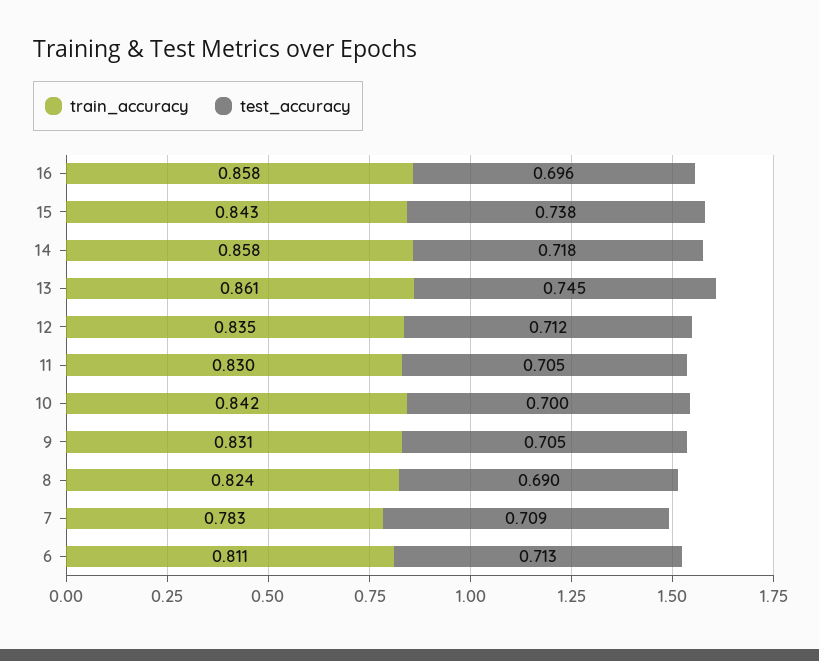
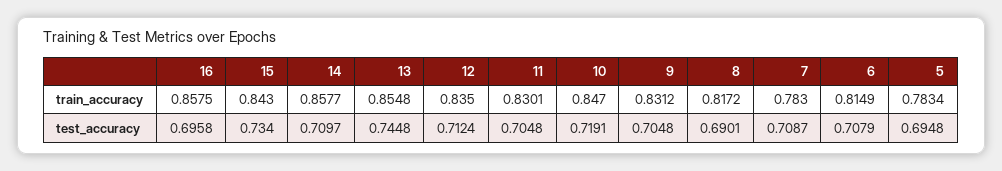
test_accuracy, 15: 0.738 -> 0.734
test_accuracy, 14: 0.718 -> 0.7097
train_accuracy, 13: 0.861 -> 0.8548
train_accuracy, 10: 0.842 -> 0.847
test_accuracy, 10: 0.7 -> 0.7191
train_accuracy, 8: 0.824 -> 0.8172
train_accuracy, 6: 0.811 -> 0.8149
test_accuracy, 6: 0.713 -> 0.7079
train_accuracy, 5: none -> 0.7834
test_accuracy, 5: none -> 0.6948

